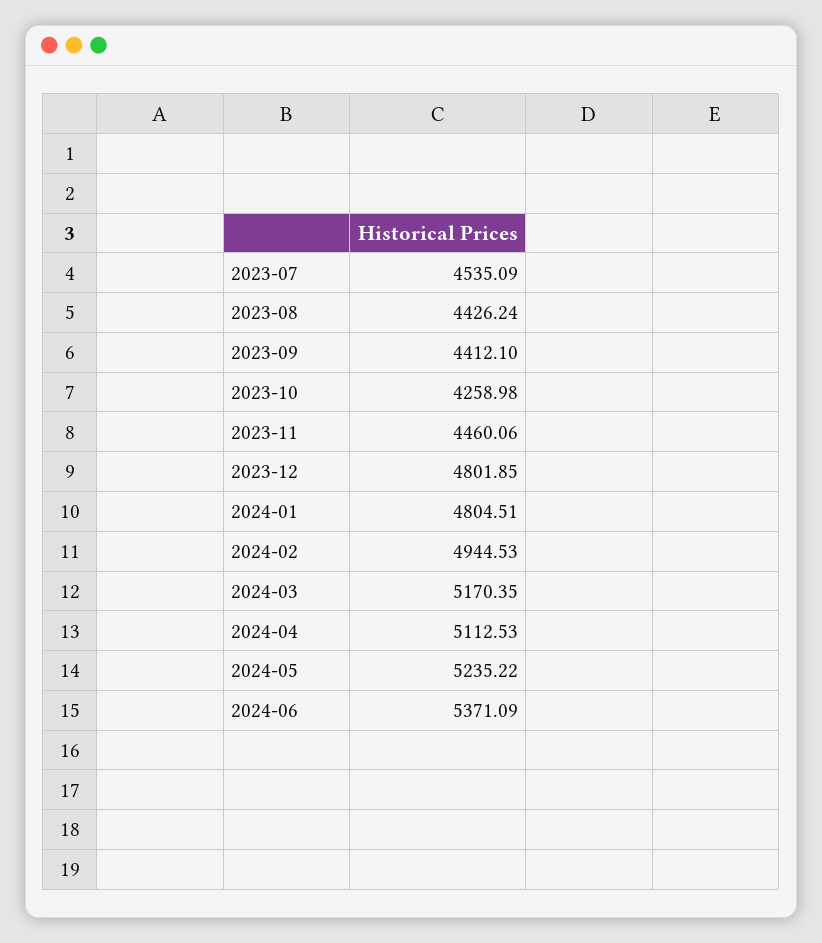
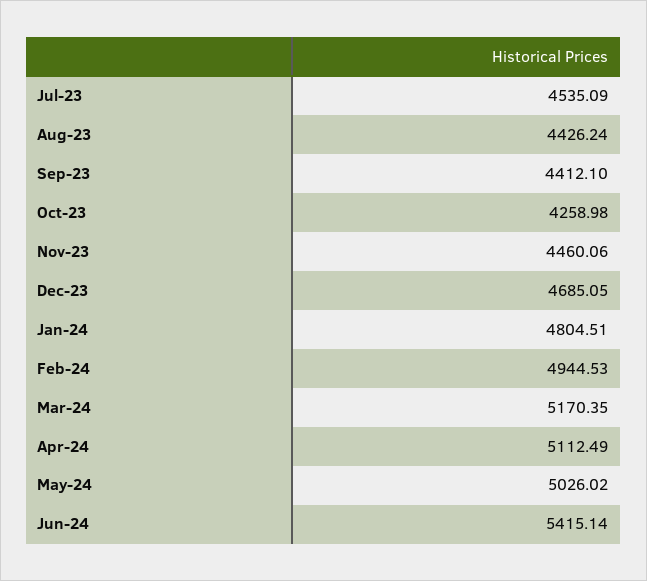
2023-12: 4801.85 -> 4685.05
2024-04: 5112.53 -> 5112.49
2024-05: 5235.22 -> 5026.02
2024-06: 5371.09 -> 5415.14

